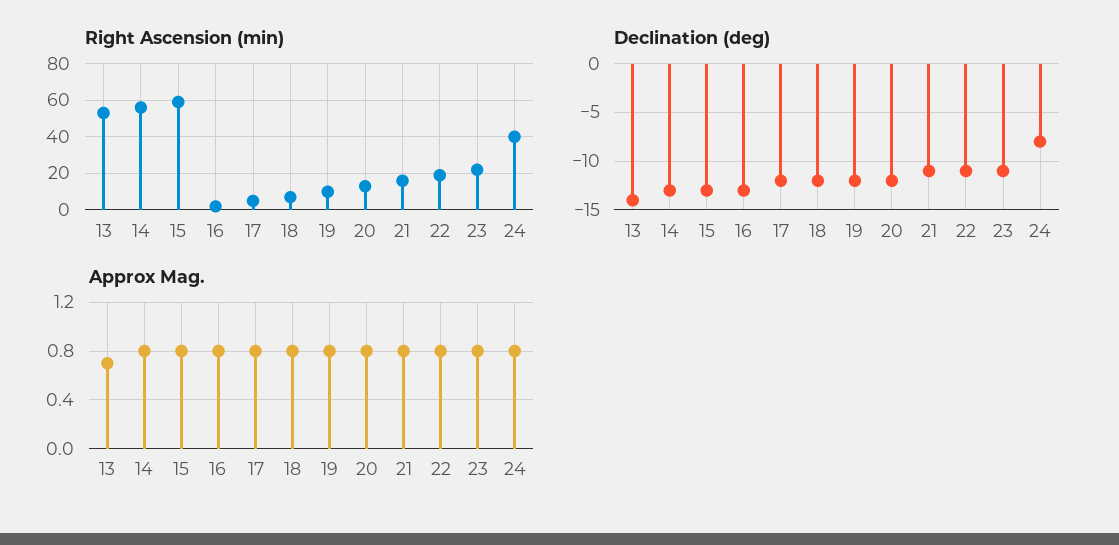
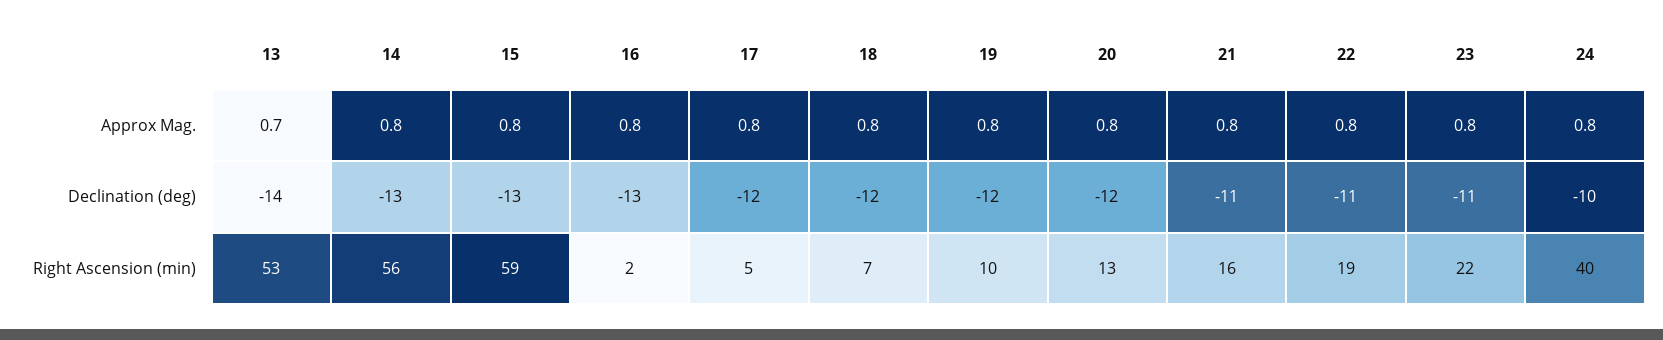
Declination (deg), 24: -8 -> -10

